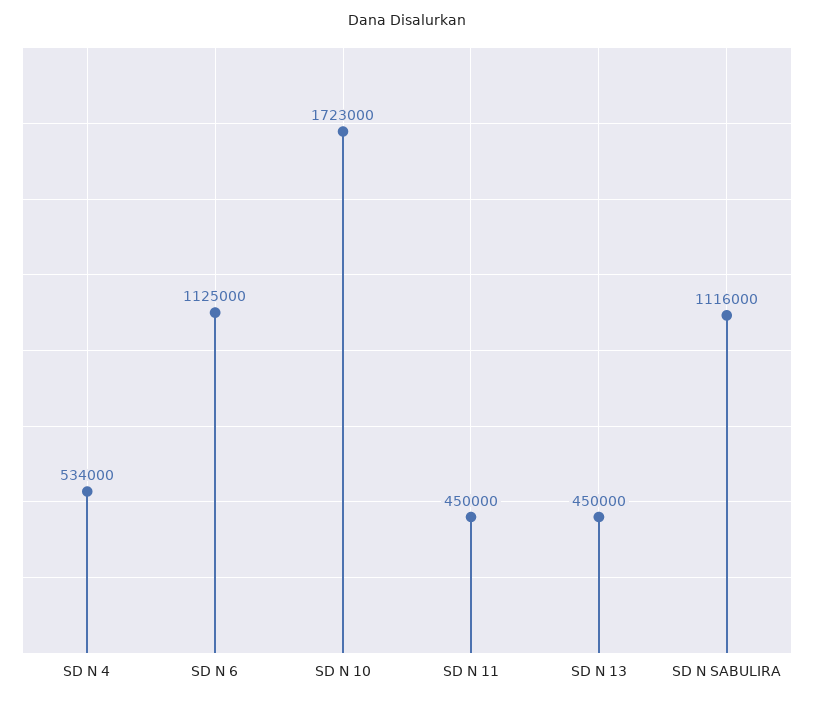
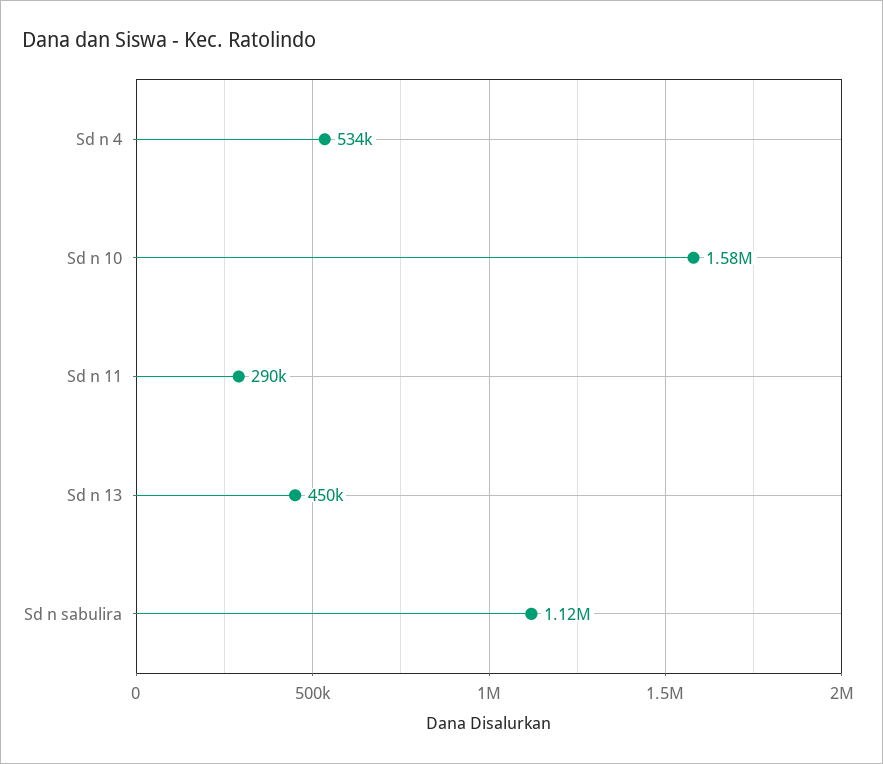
SD N 6: 1125000 -> none
SD N 10: 1723000 -> 1580000
SD N 11: 450000 -> 290000

